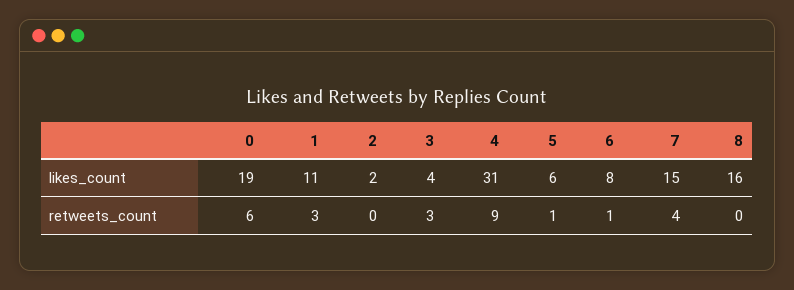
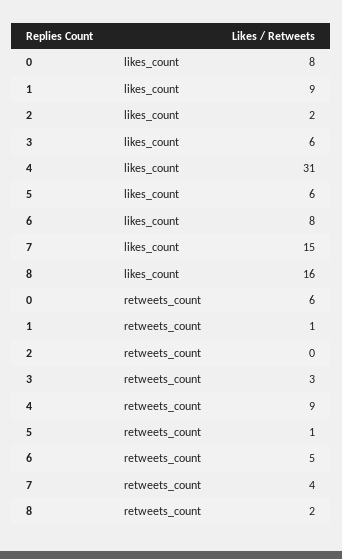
0, likes_count: 19 -> 8
1, likes_count: 11 -> 9
3, likes_count: 4 -> 6
1, retweets_count: 3 -> 1
6, retweets_count: 1 -> 5
8, retweets_count: 0 -> 2

